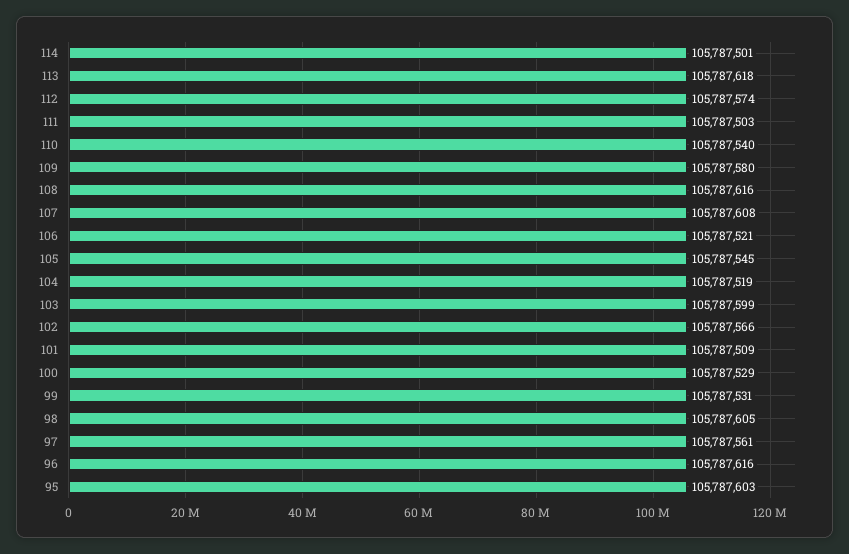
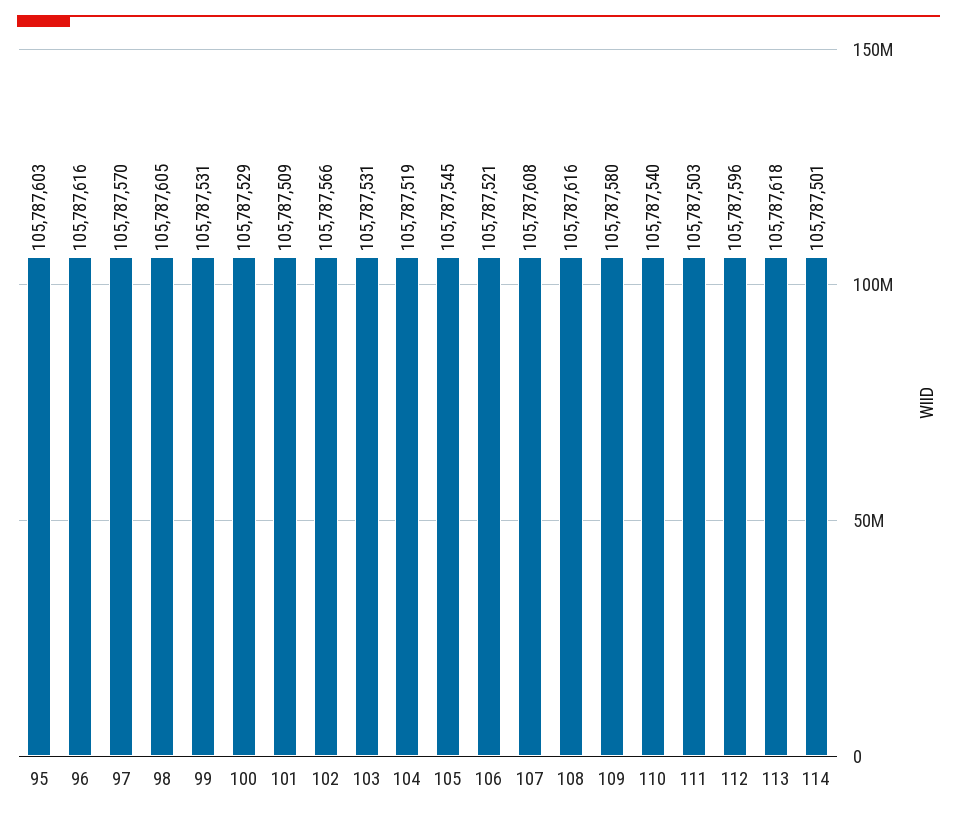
112: 105787574 -> 105787596
103: 105787599 -> 105787531
97: 105787561 -> 105787570

